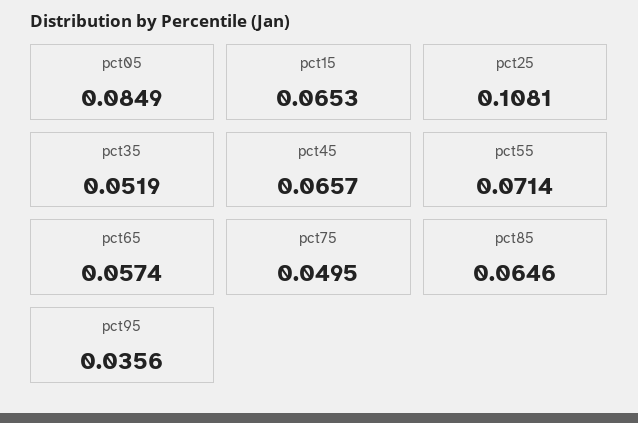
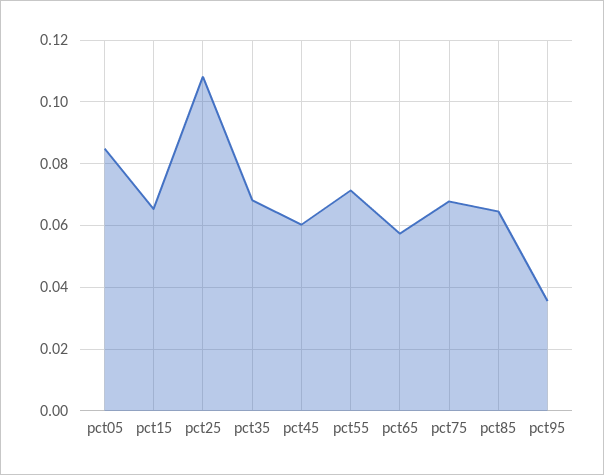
pct35: 0.0519 -> 0.068
pct45: 0.0657 -> 0.06
pct75: 0.0495 -> 0.068

